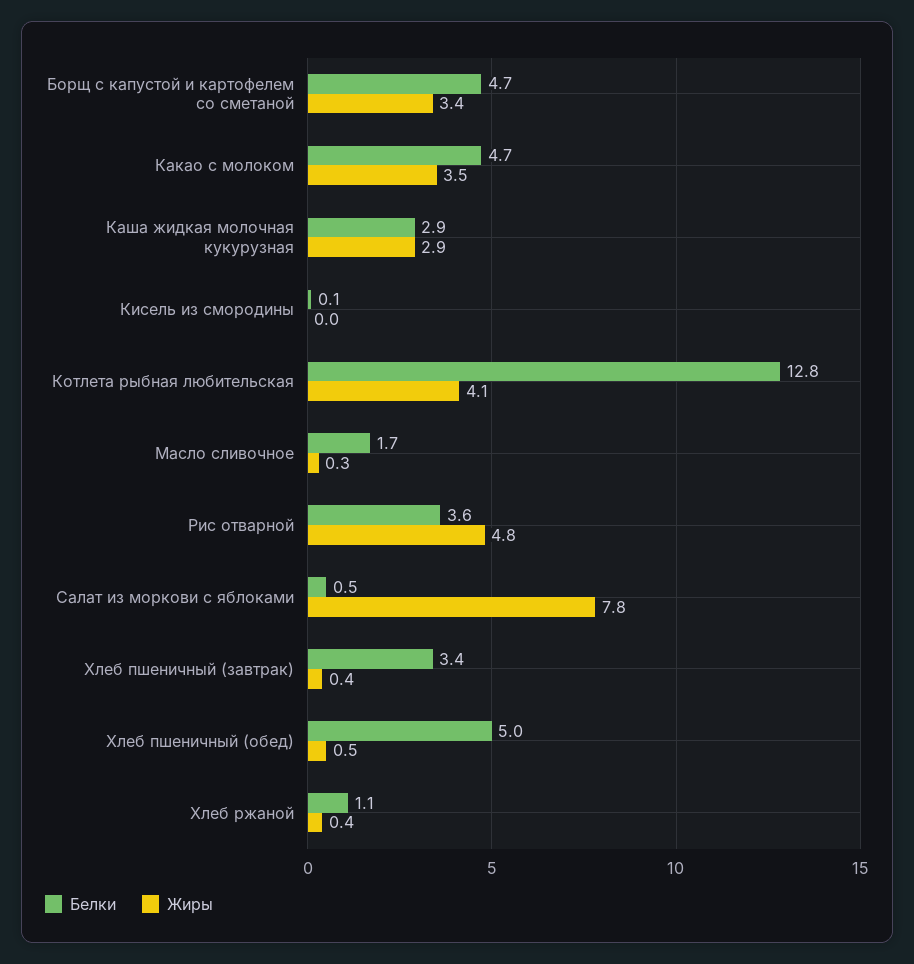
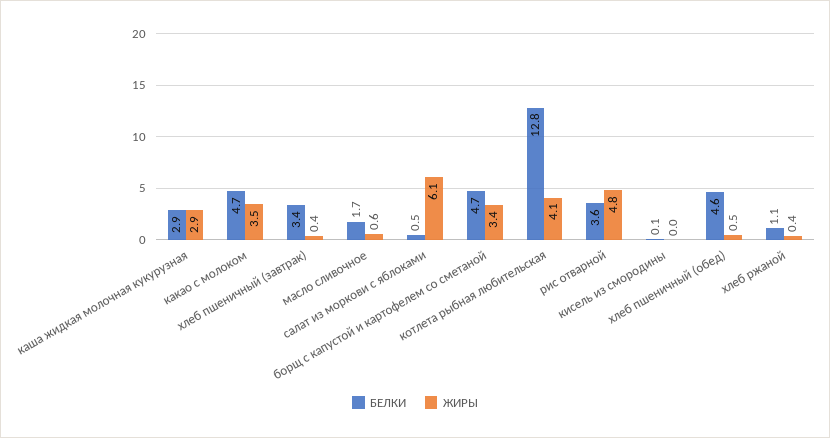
Жиры, Масло сливочное: 0.3 -> 0.6
Жиры, Салат из моркови с яблоками: 7.8 -> 6.1
Белки, Хлеб пшеничный (обед): 5 -> 4.6

